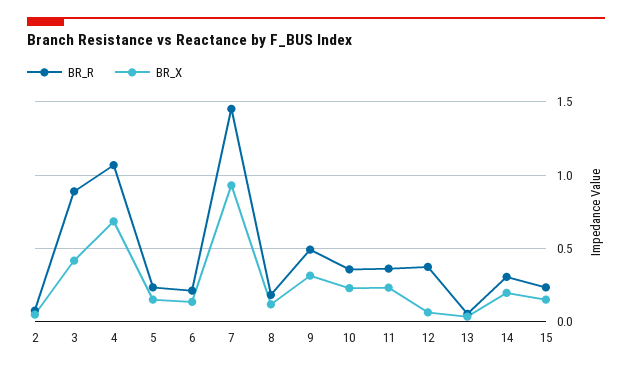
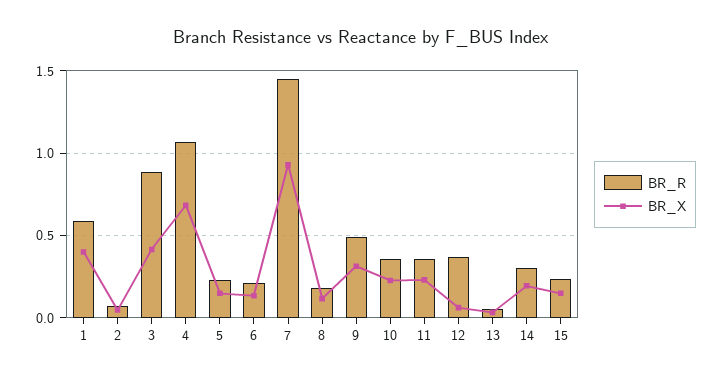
BR_R, 1: none -> 0.6
BR_X, 1: none -> 0.4

